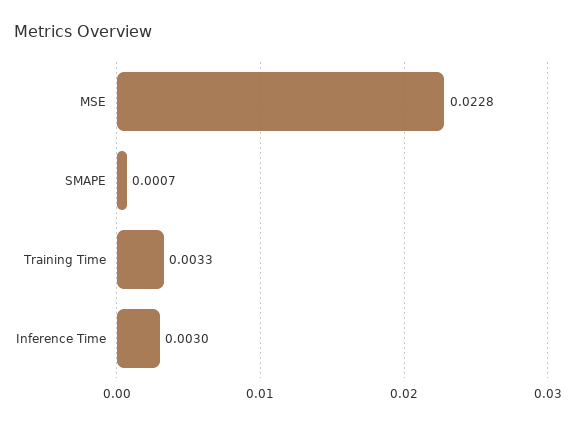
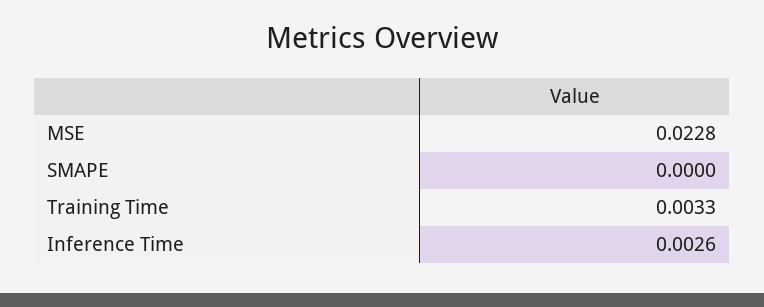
SMAPE: 0.0007 -> 0
Inference Time: 0.003 -> 0.0026

